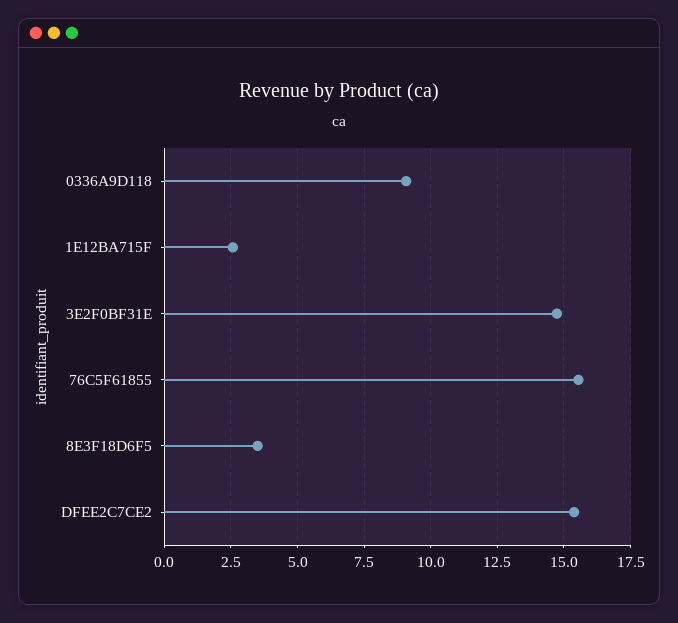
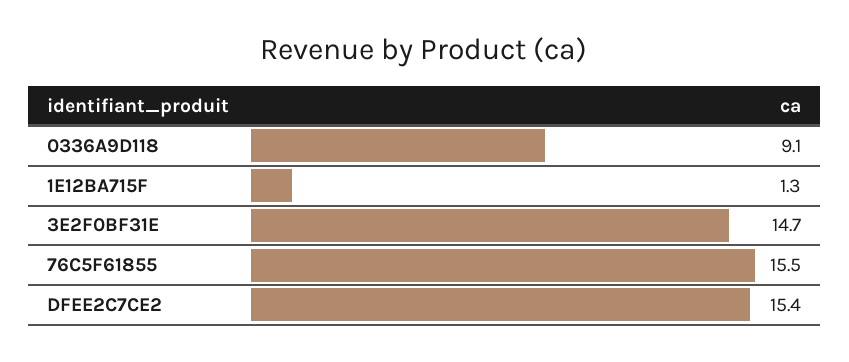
1E12BA715F: 2.5 -> 1.3
8E3F18D6F5: 3.5 -> none

